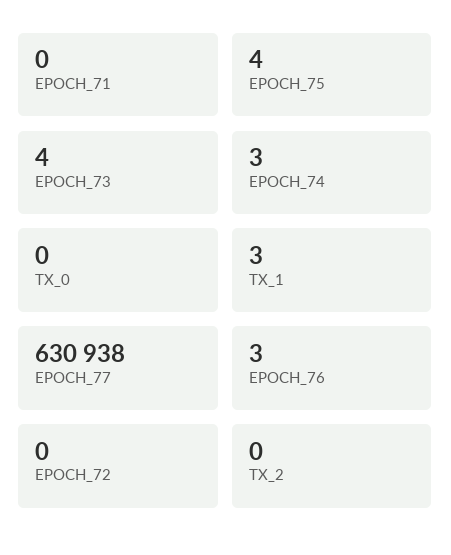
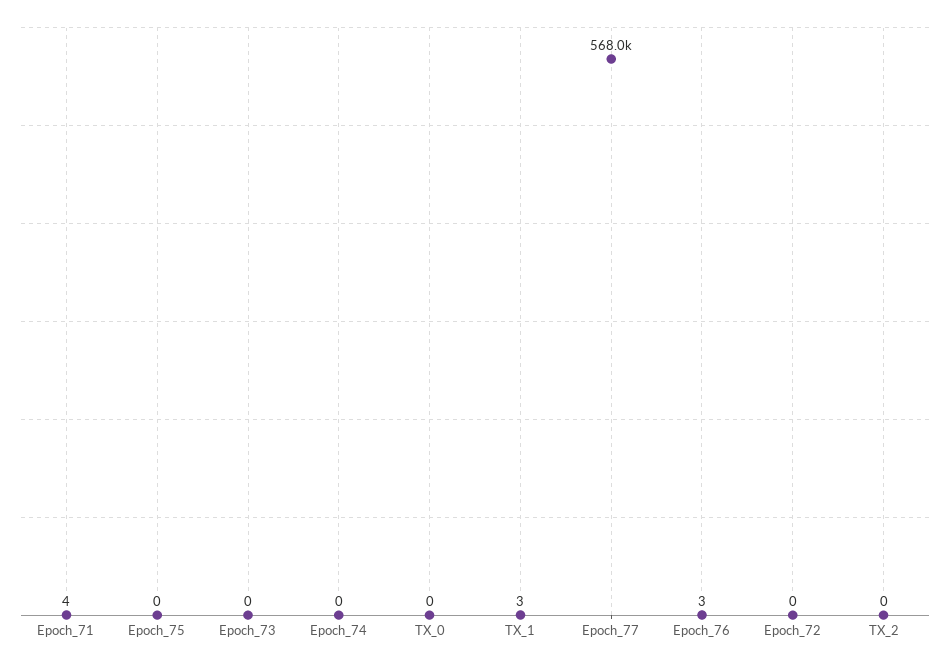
EPOCH_71: 0 -> 4
EPOCH_75: 4 -> 0
EPOCH_73: 4 -> 0
EPOCH_74: 3 -> 0
EPOCH_77: 630938 -> 568000

